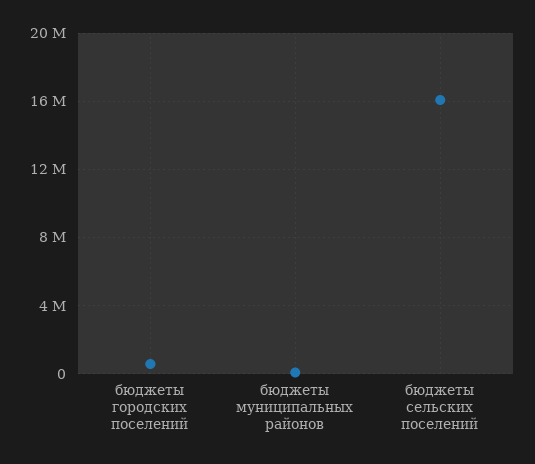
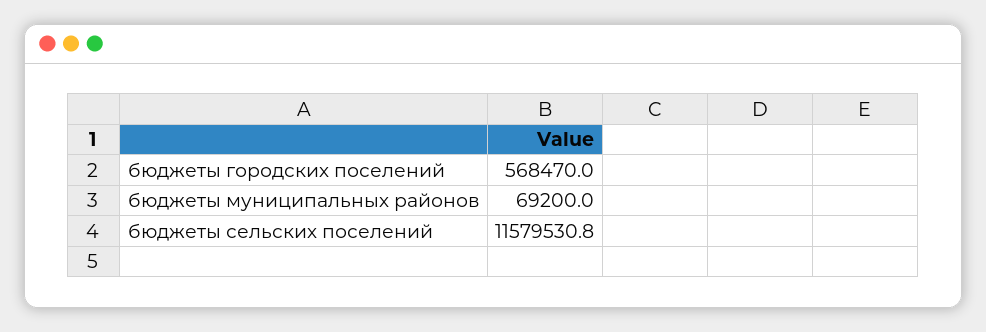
бюджеты сельских поселений: 16000000 -> 11579530.8

